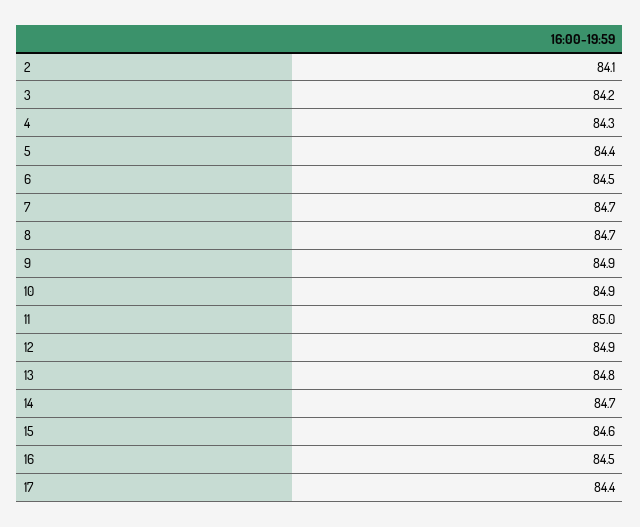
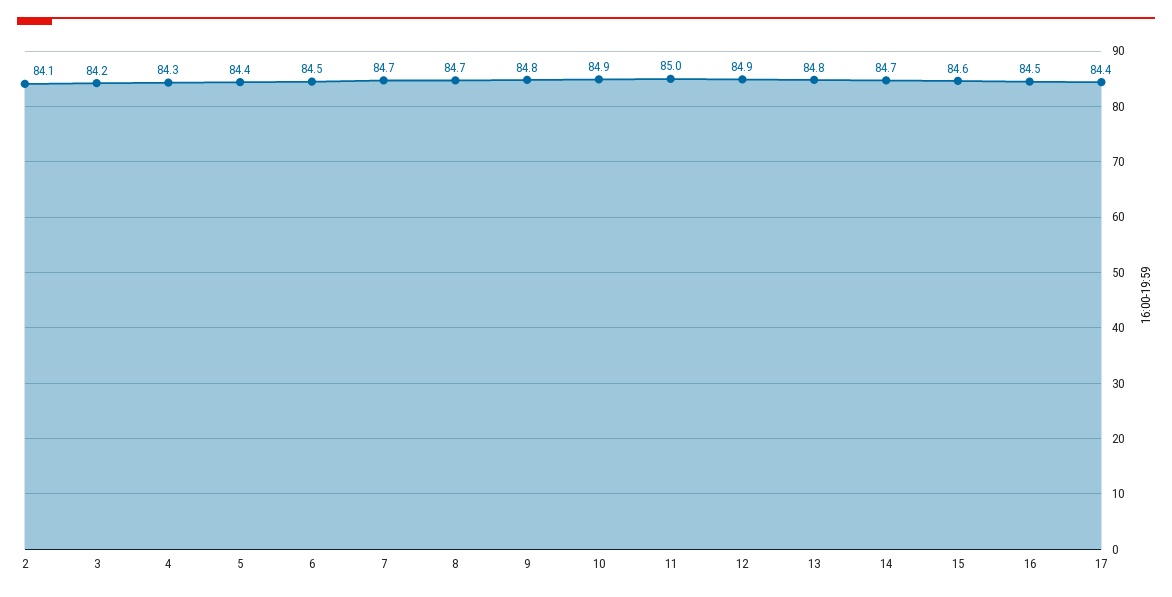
9: 84.9 -> 84.8

